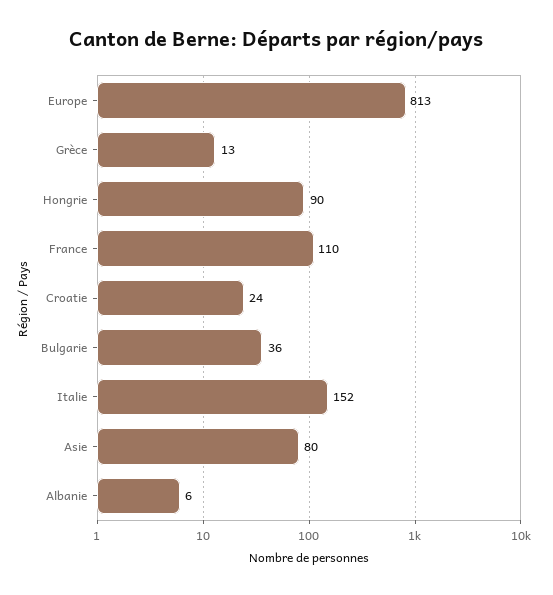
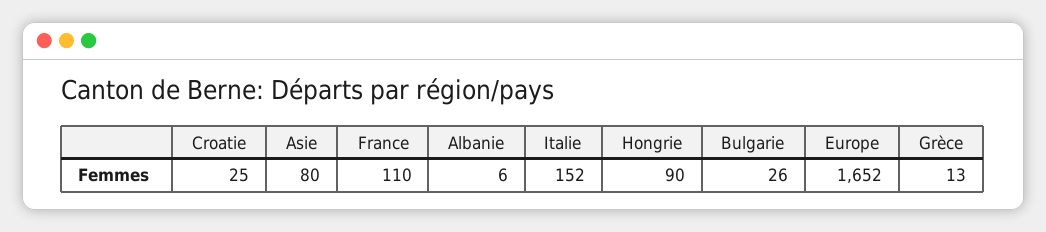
Europe: 813 -> 1652
Croatie: 24 -> 25
Bulgarie: 36 -> 26

